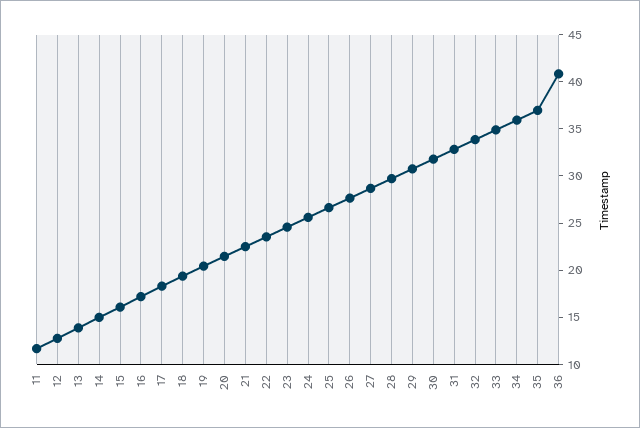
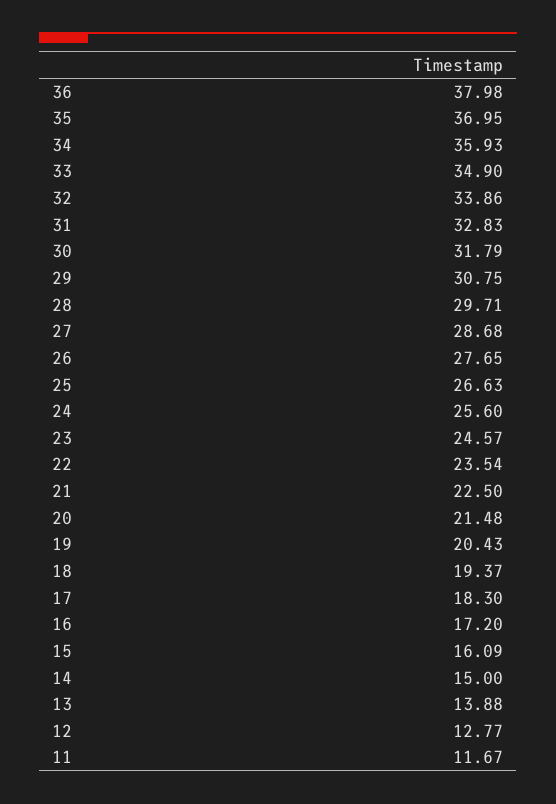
36: 41 -> 37.98

